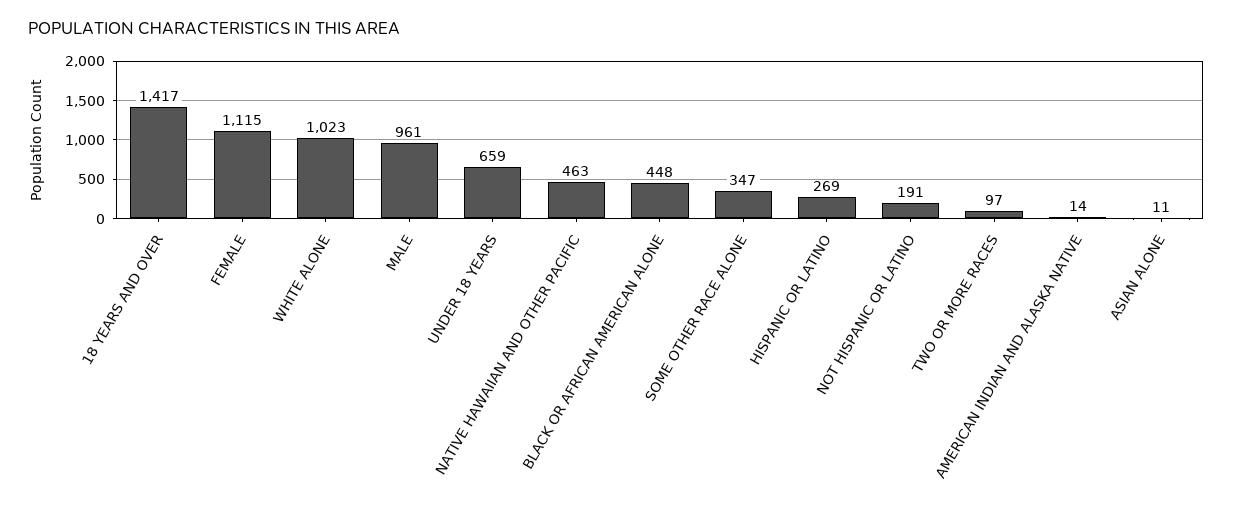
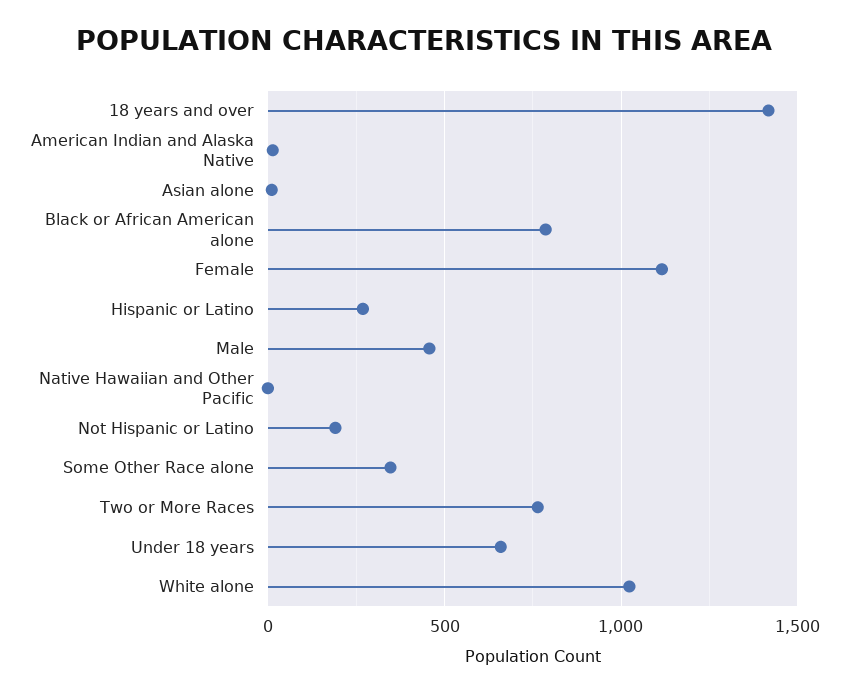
MALE: 961 -> 450
NATIVE HAWAIIAN AND OTHER PACIFIC: 463 -> 0
BLACK OR AFRICAN AMERICAN ALONE: 448 -> 800
TWO OR MORE RACES: 97 -> 750

